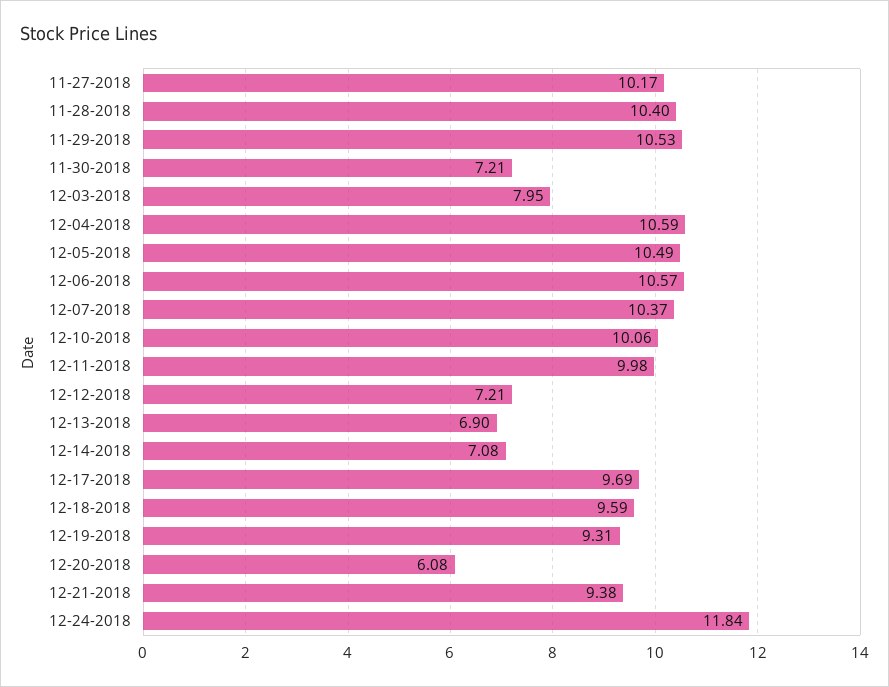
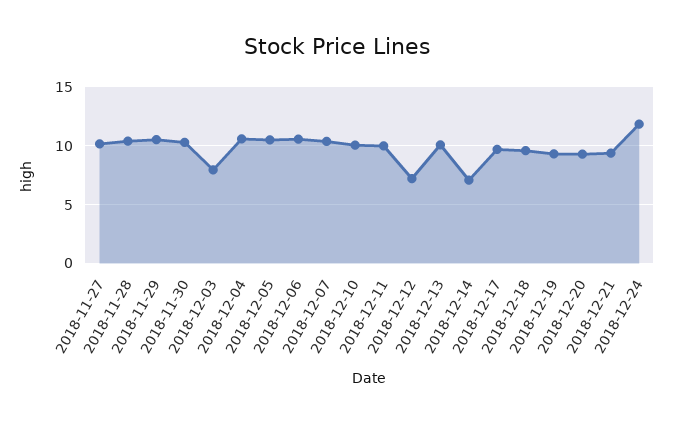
11-30-2018: 7.21 -> 10
12-13-2018: 6.9 -> 10
12-20-2018: 6.08 -> 9

